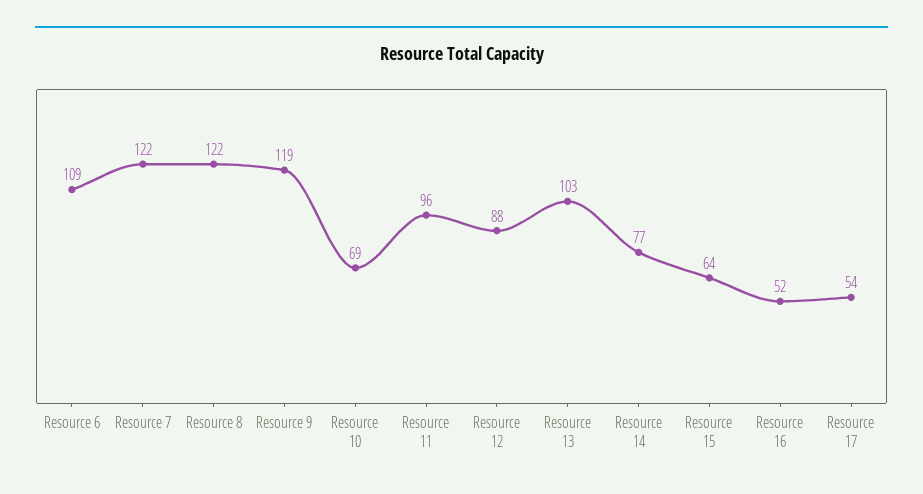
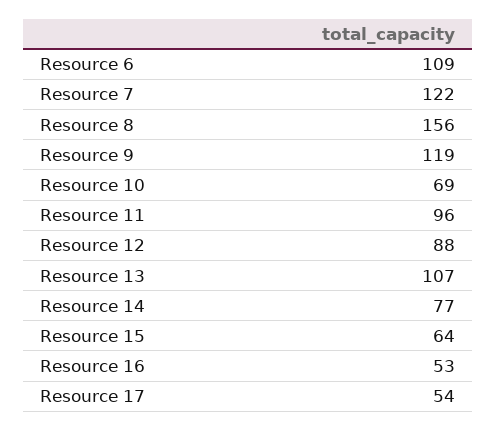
Resource 8: 122 -> 156
Resource 13: 103 -> 107
Resource 16: 52 -> 53

